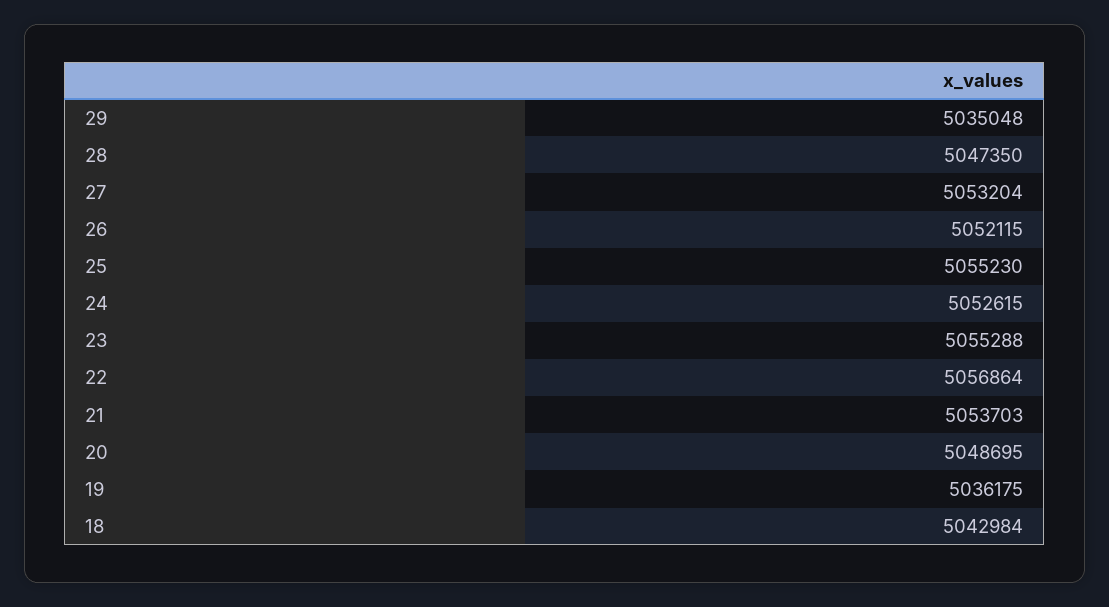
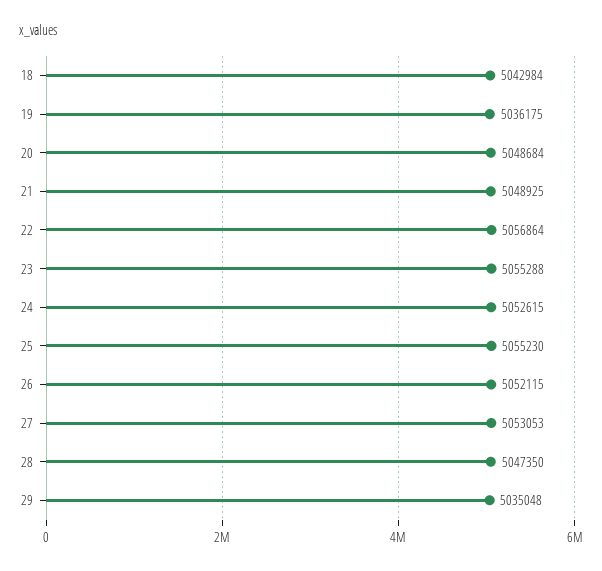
27: 5053204 -> 5053053
21: 5053703 -> 5048925
20: 5048695 -> 5048684

